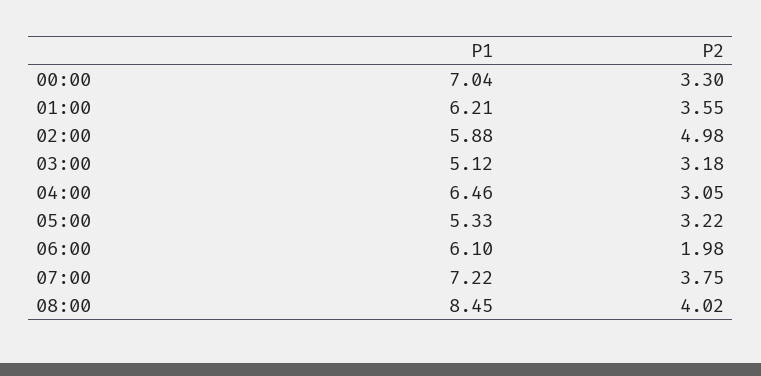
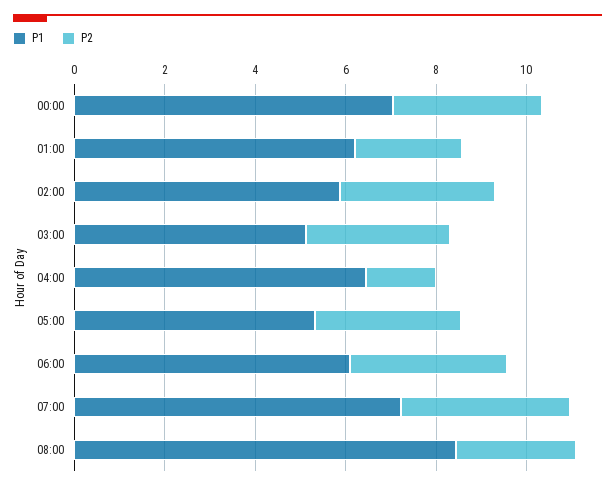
P2, 01:00: 3.55 -> 2.5
P2, 02:00: 4.98 -> 3.5
P2, 04:00: 3.05 -> 1.5
P2, 06:00: 1.98 -> 3.5
P2, 08:00: 4.02 -> 2.5

